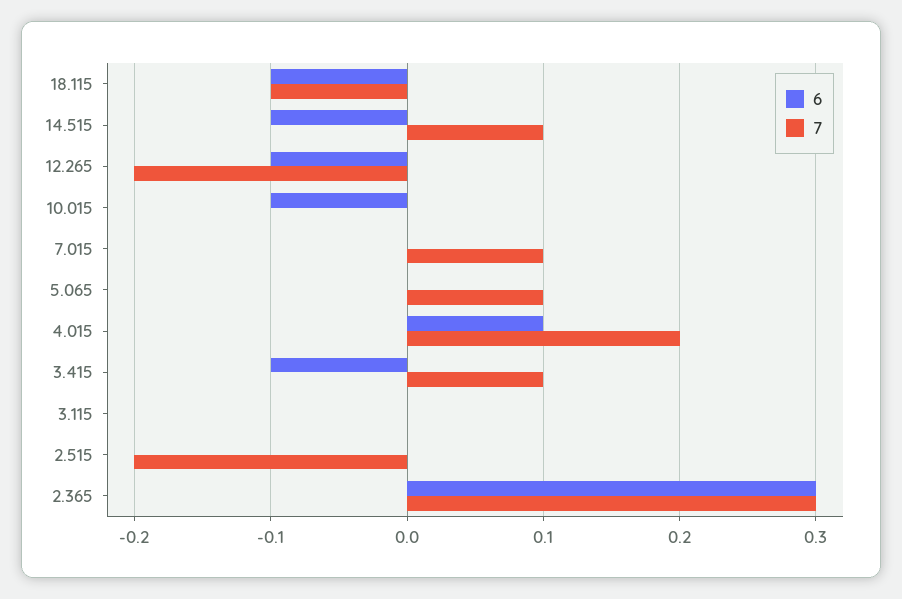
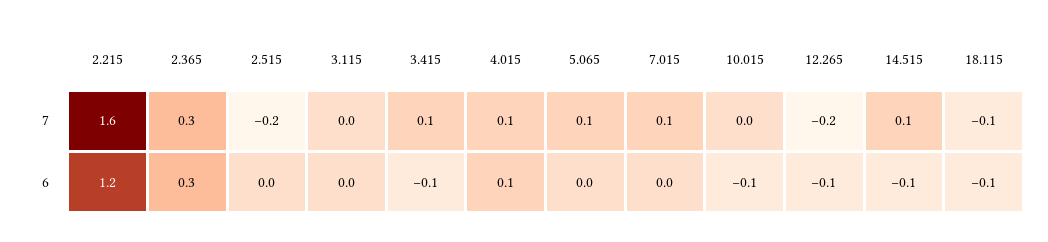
7, 4.015: 0.2 -> 0.1
7, 2.215: none -> 1.6
6, 2.215: none -> 1.2

